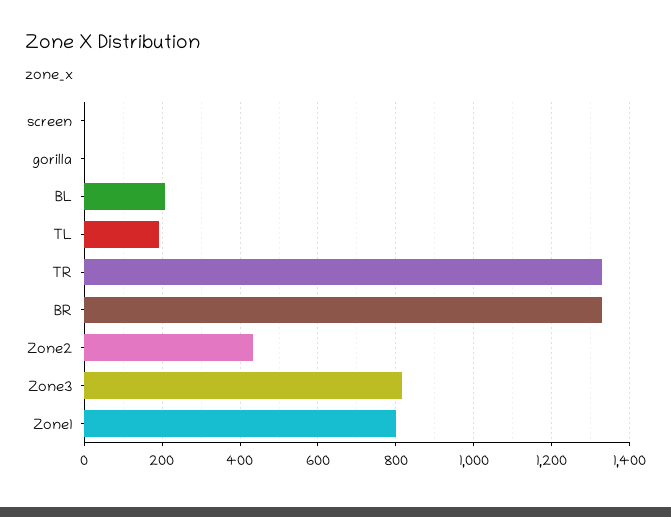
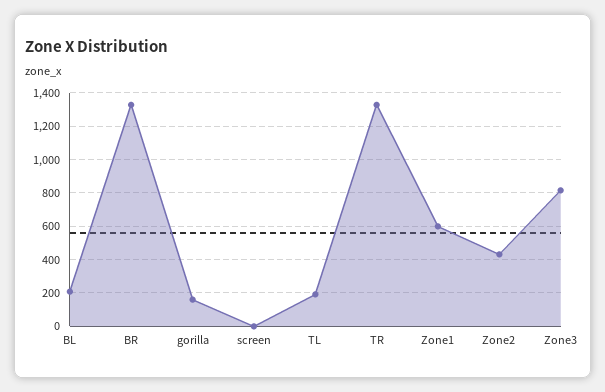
gorilla: 0 -> 150
Zone1: 800 -> 600

